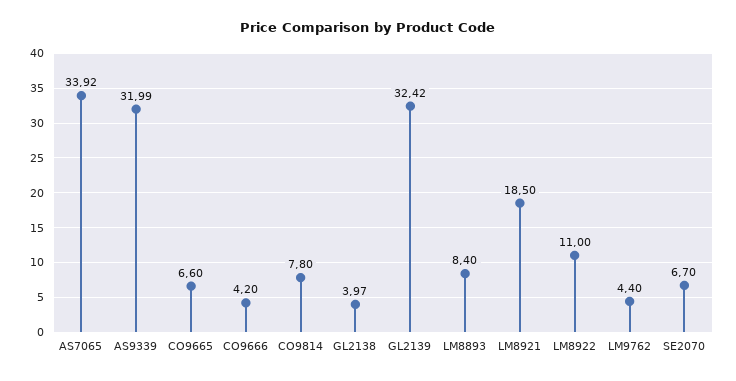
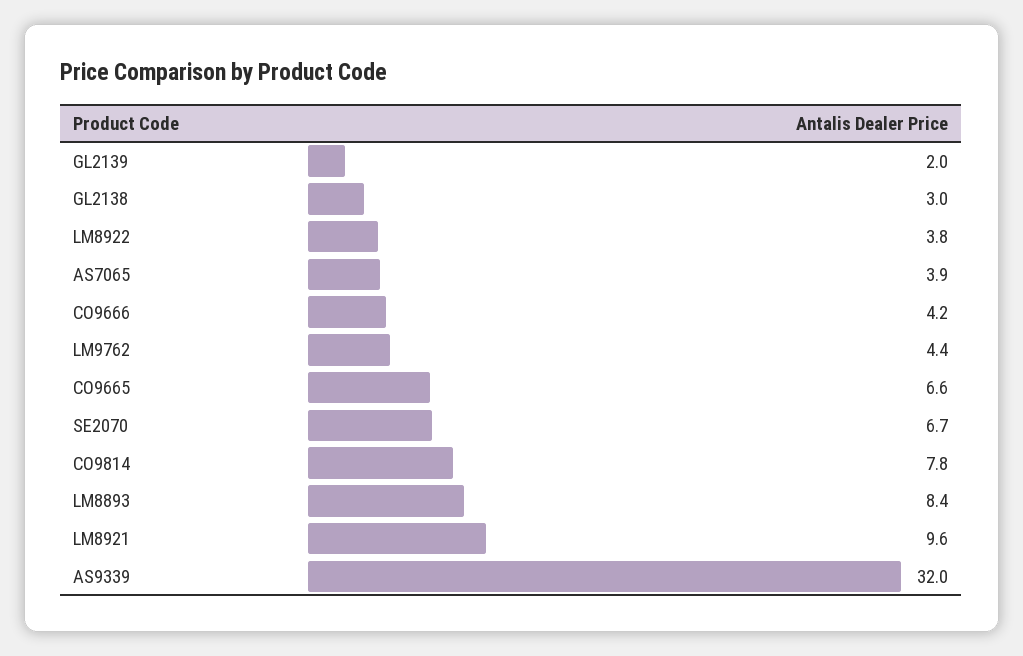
AS7065: 33.92 -> 3.9
GL2138: 3.97 -> 3
GL2139: 32.42 -> 2
LM8921: 18.5 -> 9.6
LM8922: 11 -> 3.8

